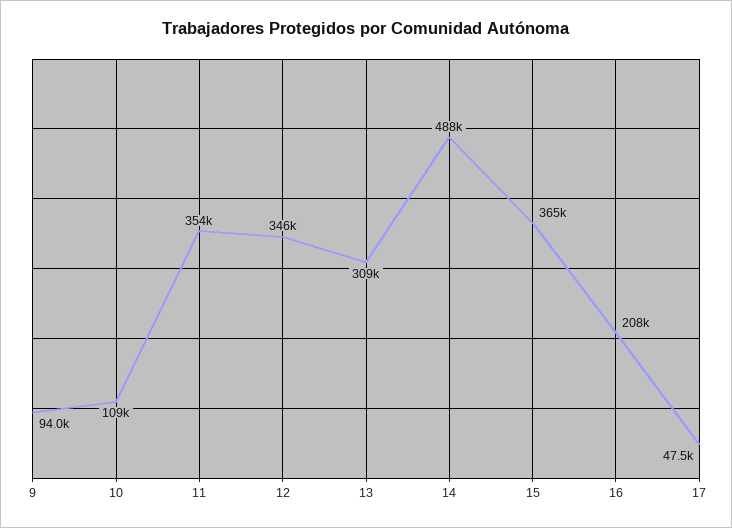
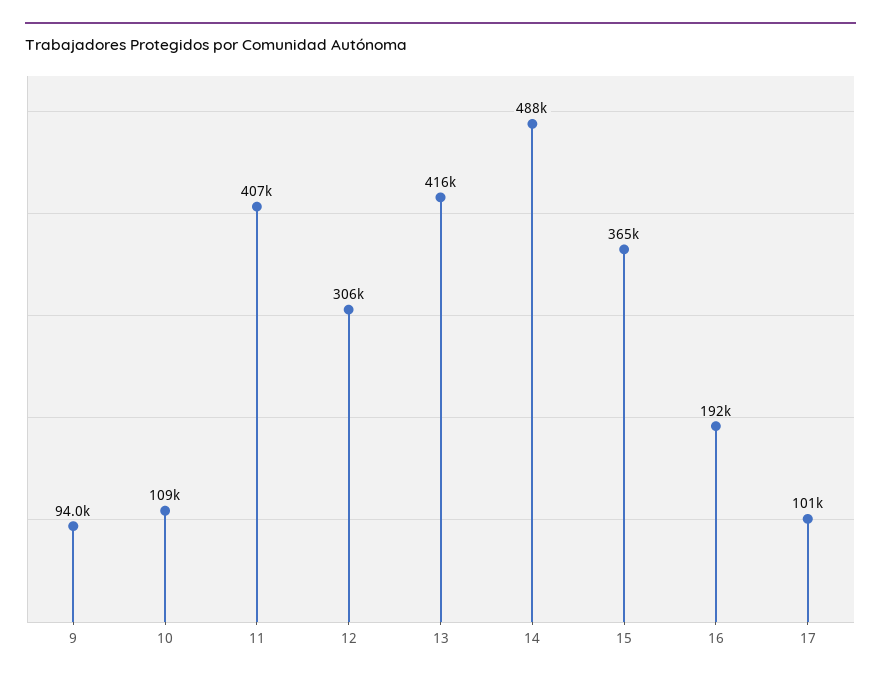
11: 354000 -> 407000
12: 346000 -> 306000
13: 309000 -> 416000
16: 208000 -> 192000
17: 47500 -> 101000

